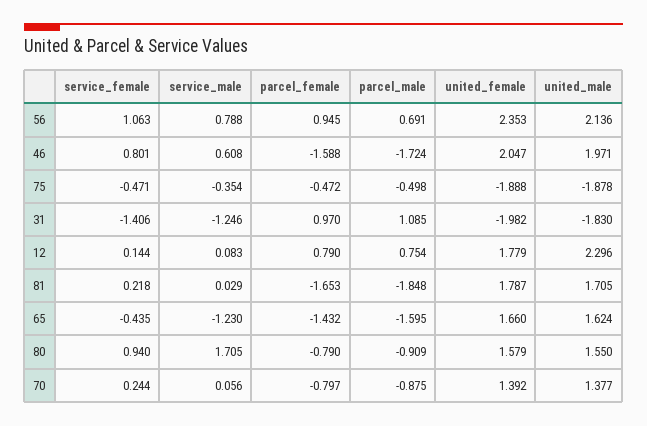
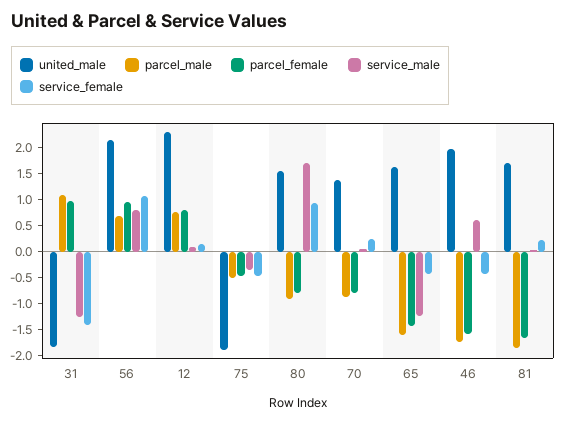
united_female, 56: 2.353 -> none
service_female, 46: 0.801 -> -0.5
united_female, 46: 2.047 -> none
united_female, 75: -1.888 -> none
united_female, 31: -1.982 -> none
united_female, 12: 1.779 -> none
united_female, 81: 1.787 -> none
united_female, 65: 1.66 -> none
united_female, 80: 1.579 -> none
united_female, 70: 1.392 -> none

